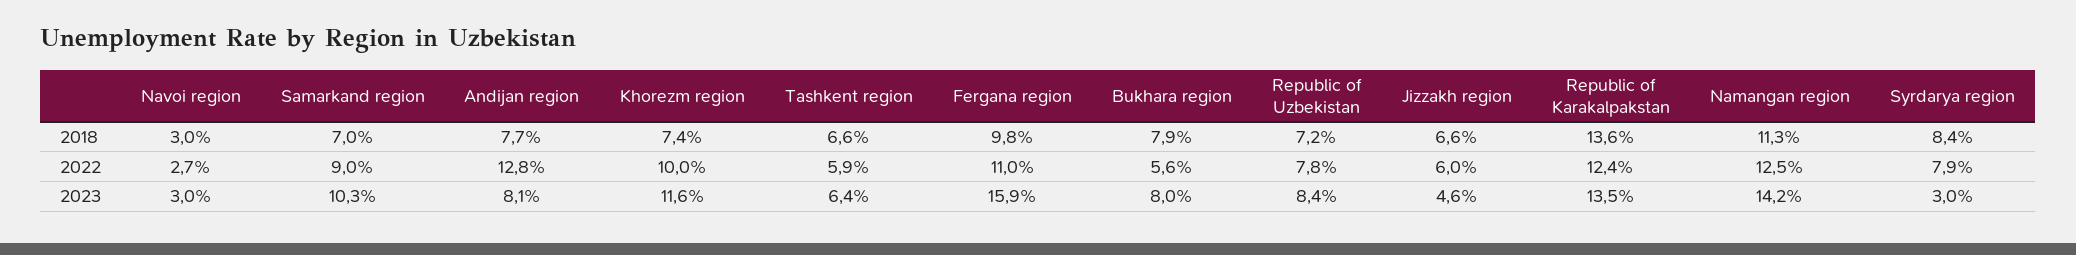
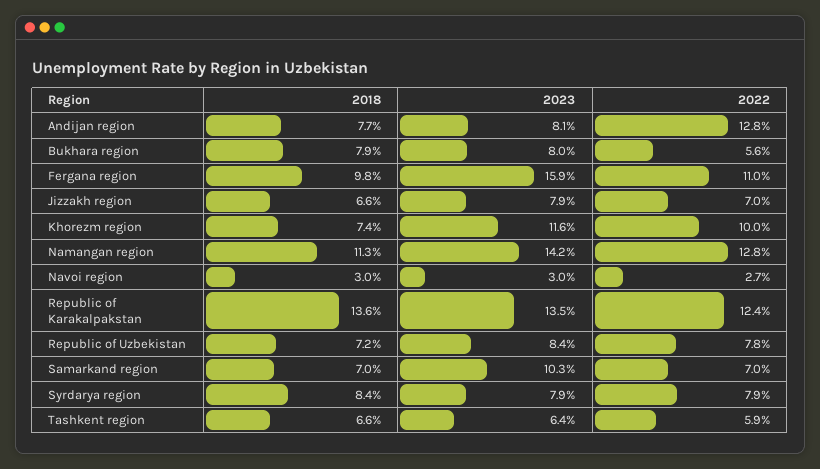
Samarkand region, 2022: 9 -> 7
Jizzakh region, 2022: 6 -> 7
Namangan region, 2022: 12.5 -> 12.8
Jizzakh region, 2023: 4.6 -> 7.9
Syrdarya region, 2023: 3 -> 7.9

